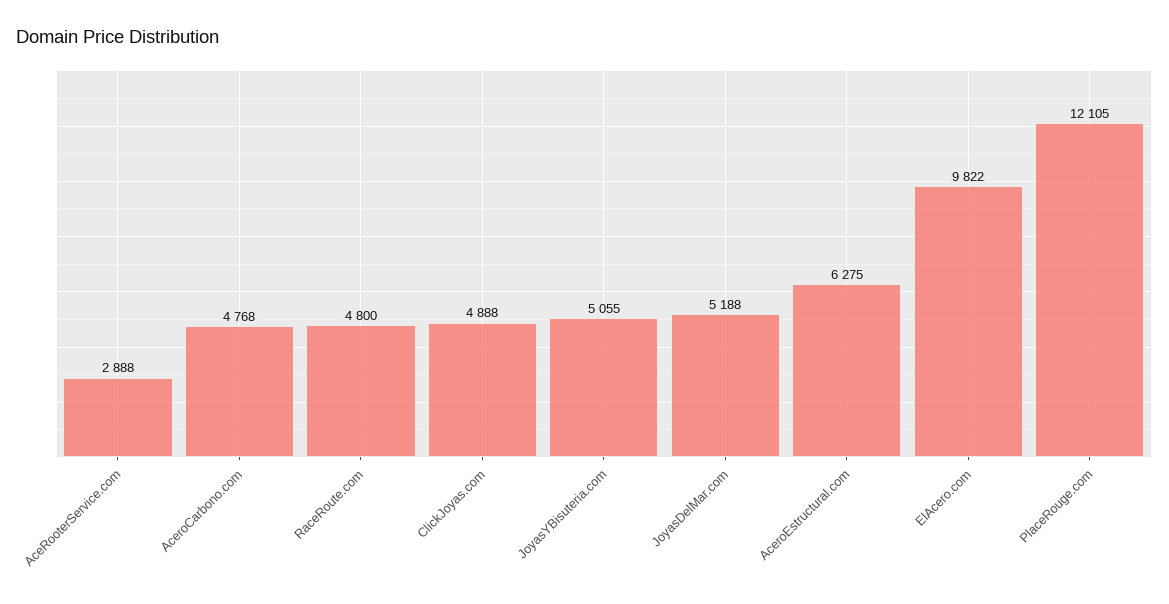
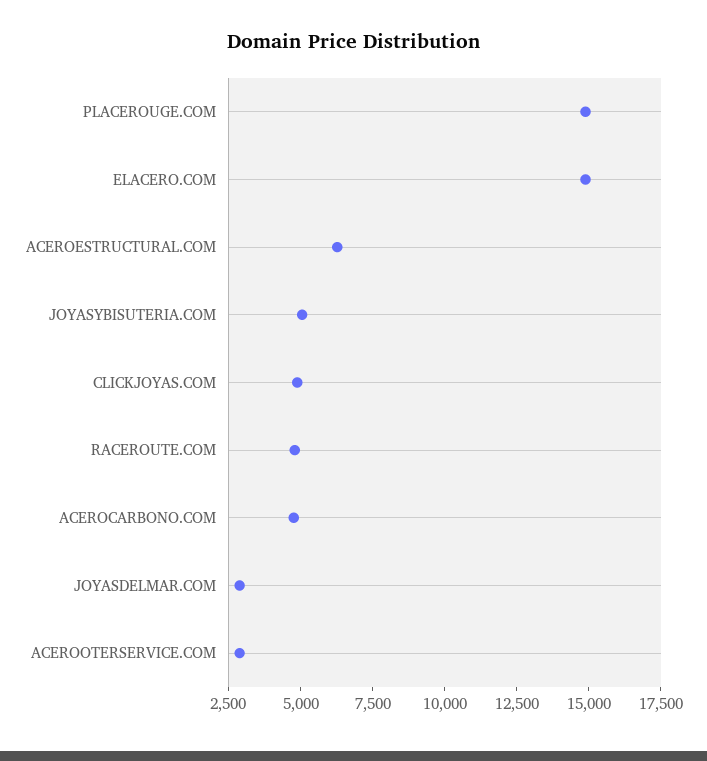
JoyasDelMar.com: 5188 -> 3000
ElAcero.com: 9822 -> 15000
PlaceRouge.com: 12105 -> 15000

